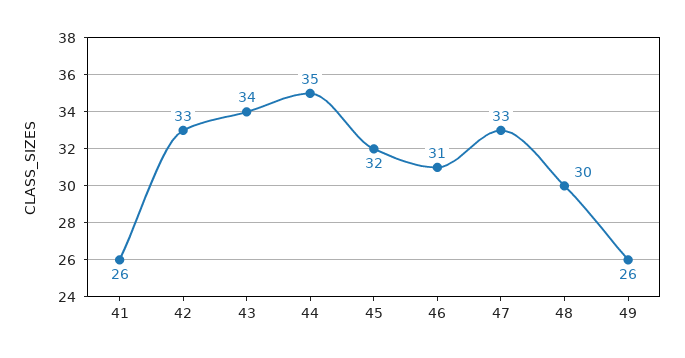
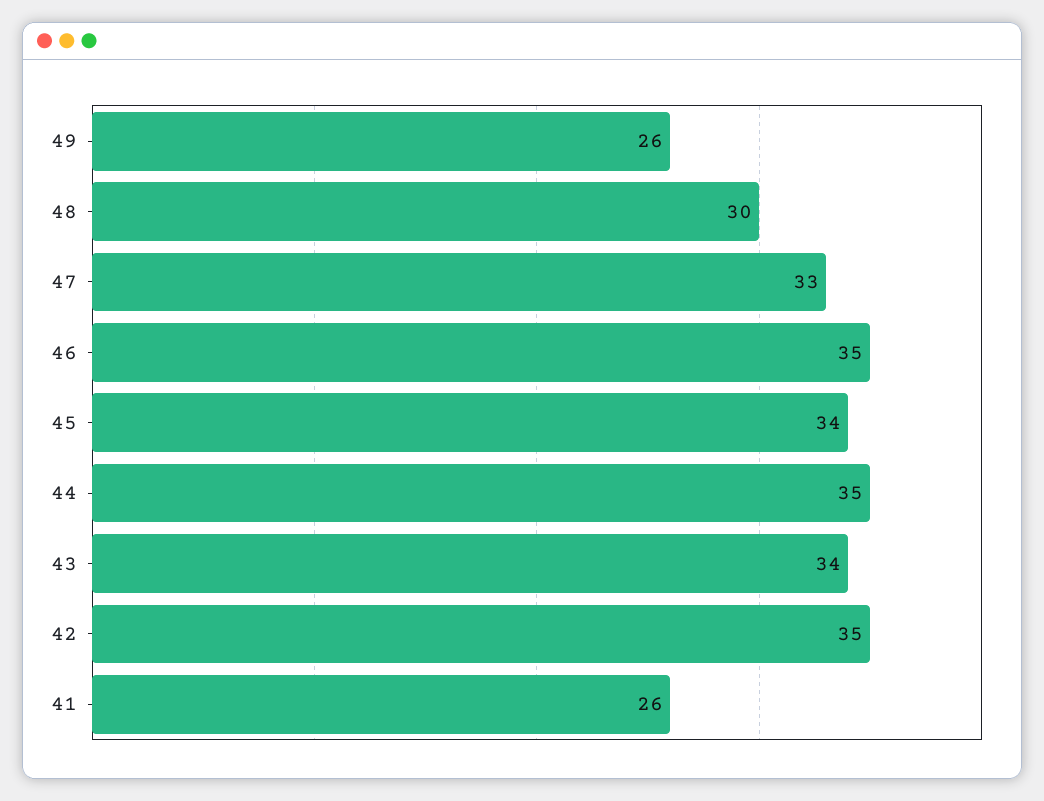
42: 33 -> 35
45: 32 -> 34
46: 31 -> 35

